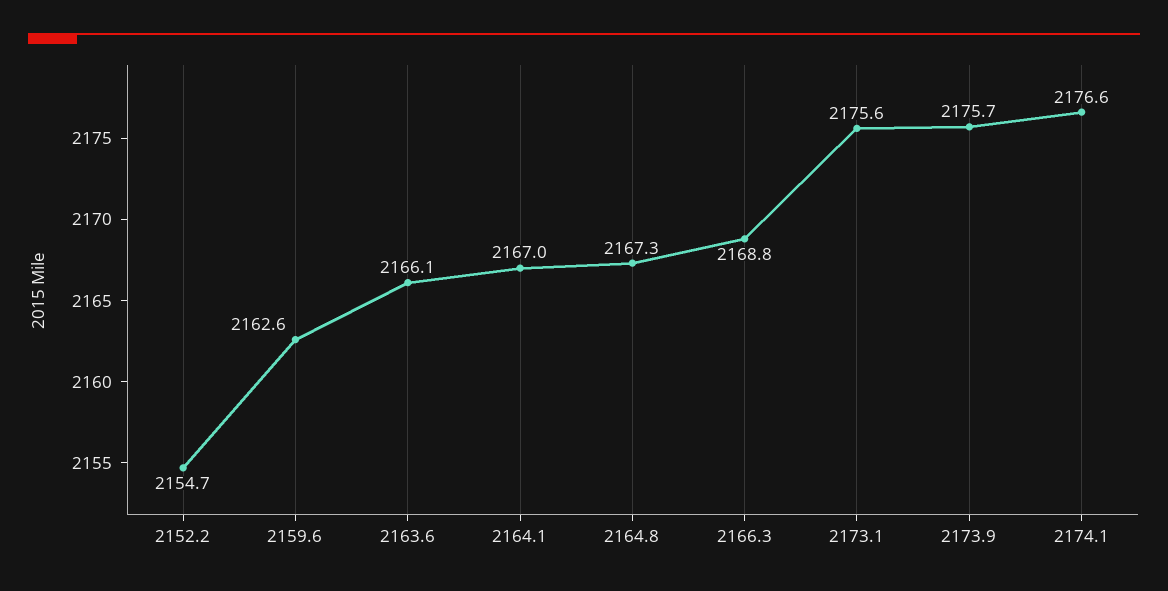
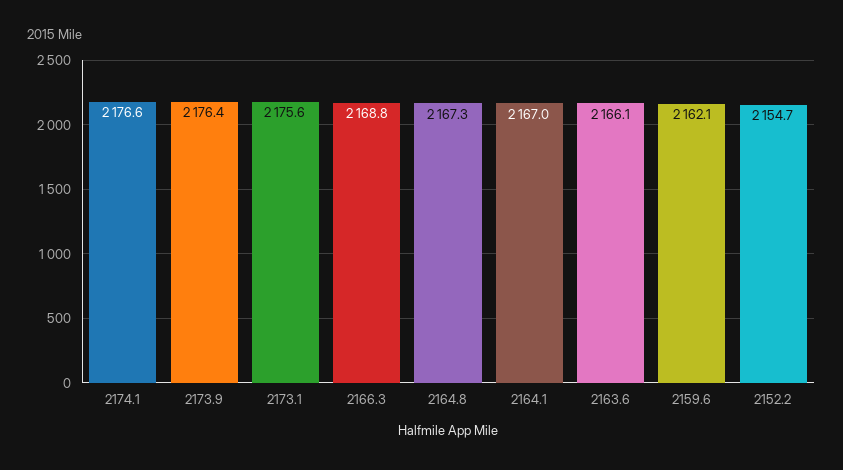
2159.6: 2162.6 -> 2162.1
2173.9: 2175.7 -> 2176.4

